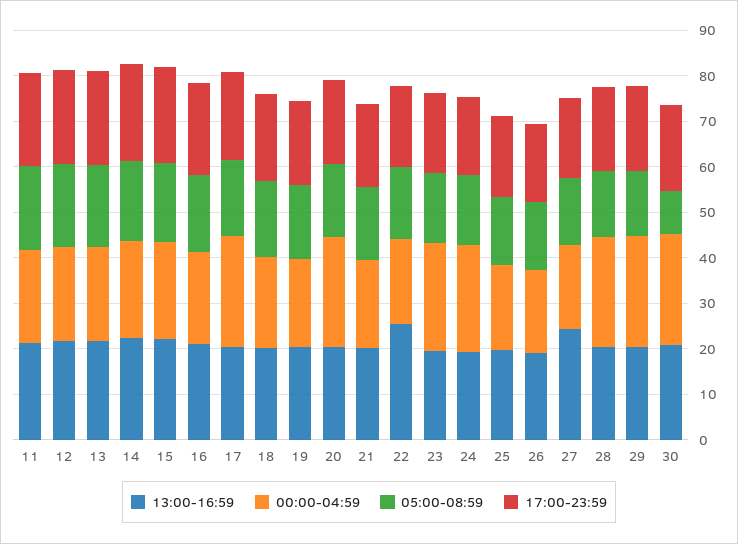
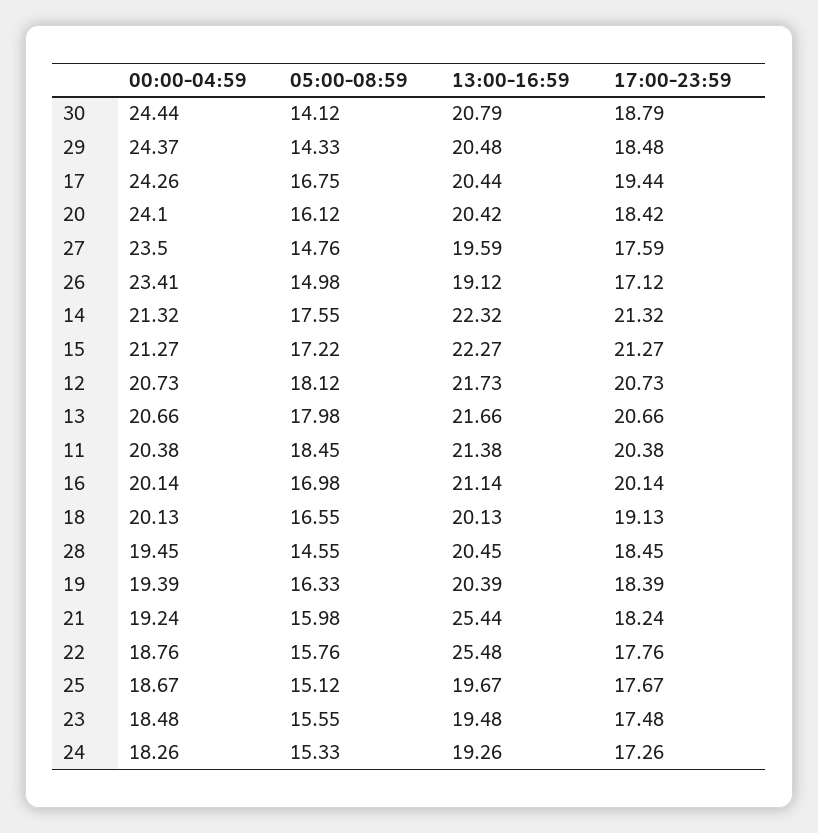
13:00-16:59, 21: 20 -> 25.44
00:00-04:59, 23: 24 -> 18.48
00:00-04:59, 24: 24 -> 18.26
00:00-04:59, 26: 18 -> 23.41
13:00-16:59, 27: 24 -> 19.59
00:00-04:59, 27: 18 -> 23.5
00:00-04:59, 28: 24 -> 19.45
05:00-08:59, 30: 10 -> 14.12

